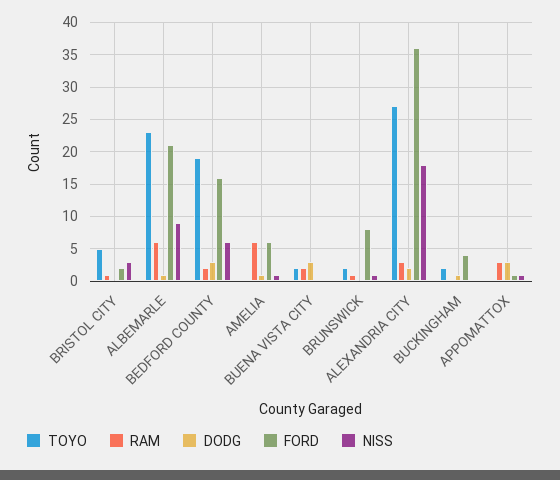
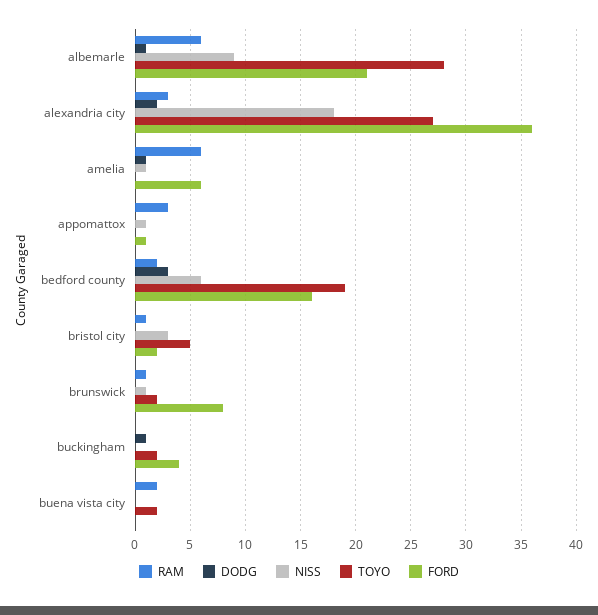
TOYO, ALBEMARLE: 23 -> 28
DODG, BUENA VISTA CITY: 3 -> 0
DODG, APPOMATTOX: 3 -> 0

